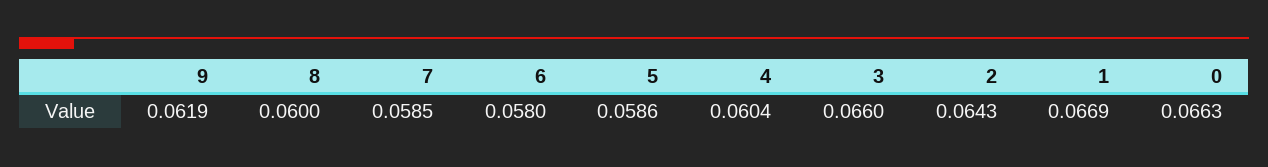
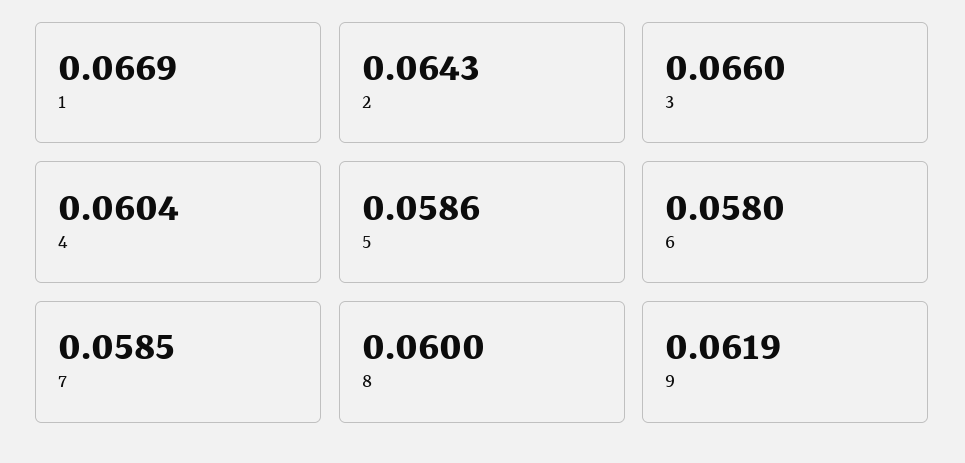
0: 0.0663 -> none

